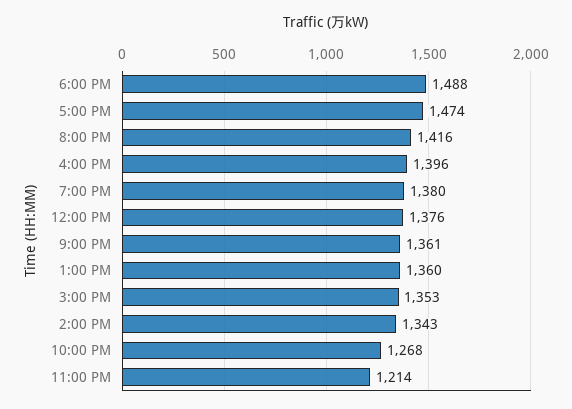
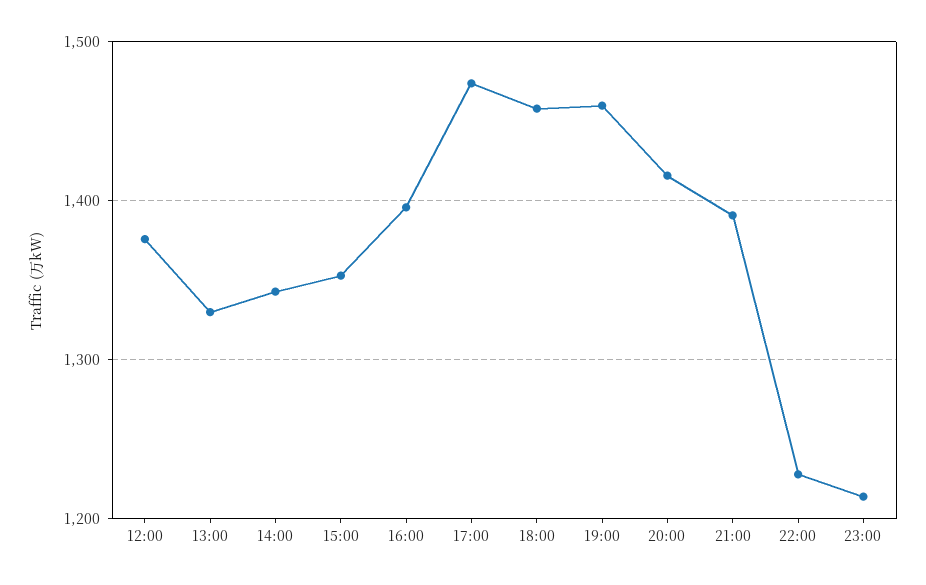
6:00 PM: 1488 -> 1460
7:00 PM: 1380 -> 1460
9:00 PM: 1361 -> 1390
1:00 PM: 1360 -> 1330
10:00 PM: 1268 -> 1230

